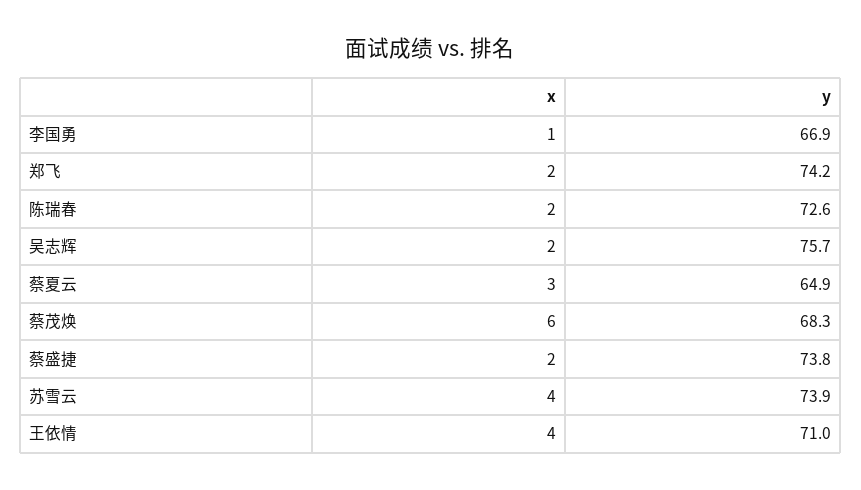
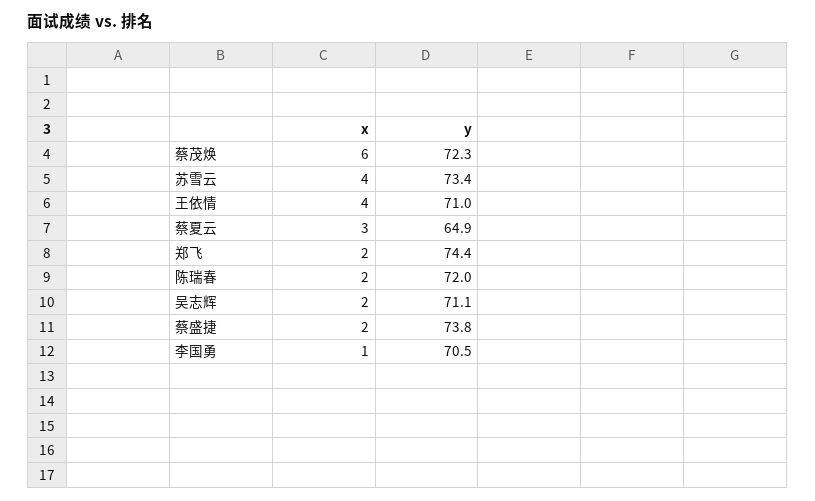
y, 李国勇: 66.9 -> 70.5
y, 郑飞: 74.2 -> 74.4
y, 陈瑞春: 72.6 -> 72
y, 吴志辉: 75.7 -> 71.1
y, 蔡茂焕: 68.3 -> 72.3
y, 苏雪云: 73.9 -> 73.4

